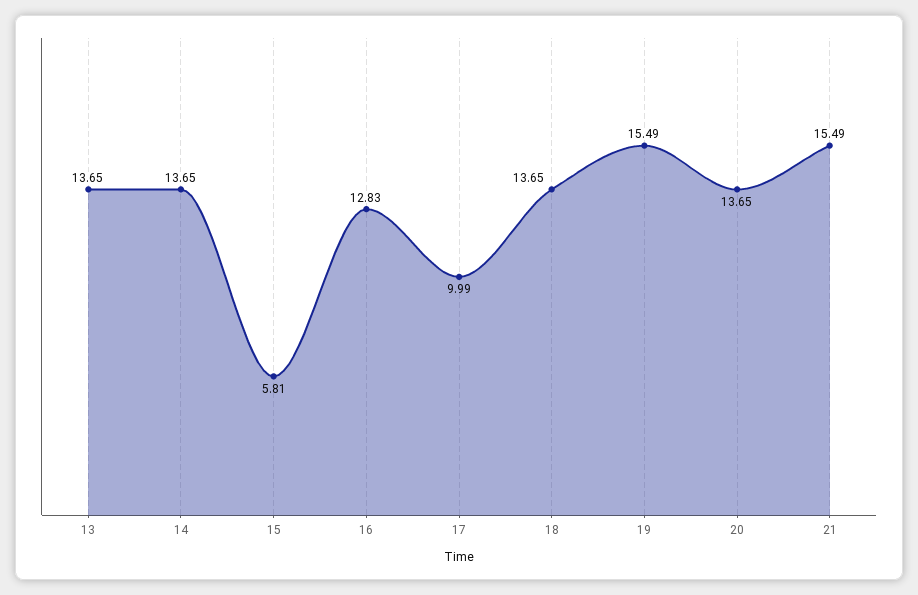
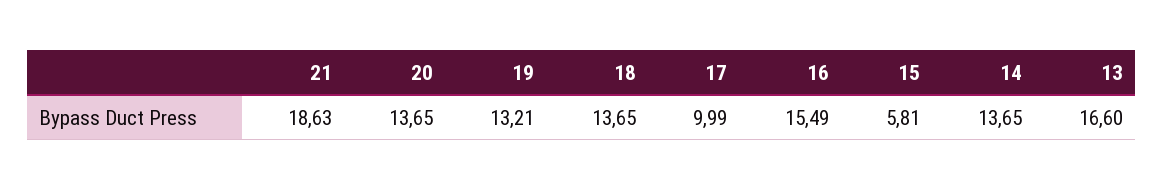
13: 13.65 -> 16.6
16: 12.83 -> 15.49
19: 15.49 -> 13.21
21: 15.49 -> 18.63

